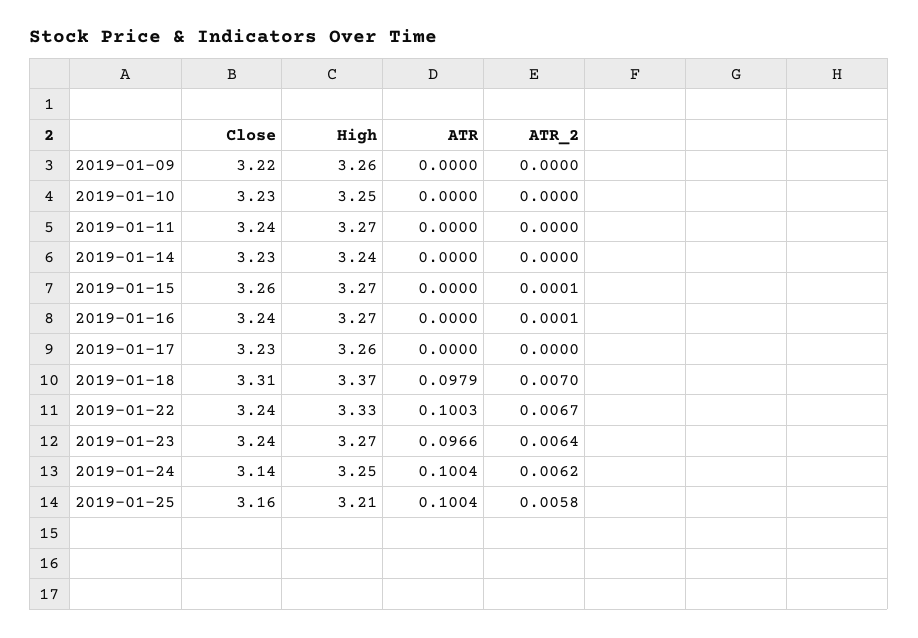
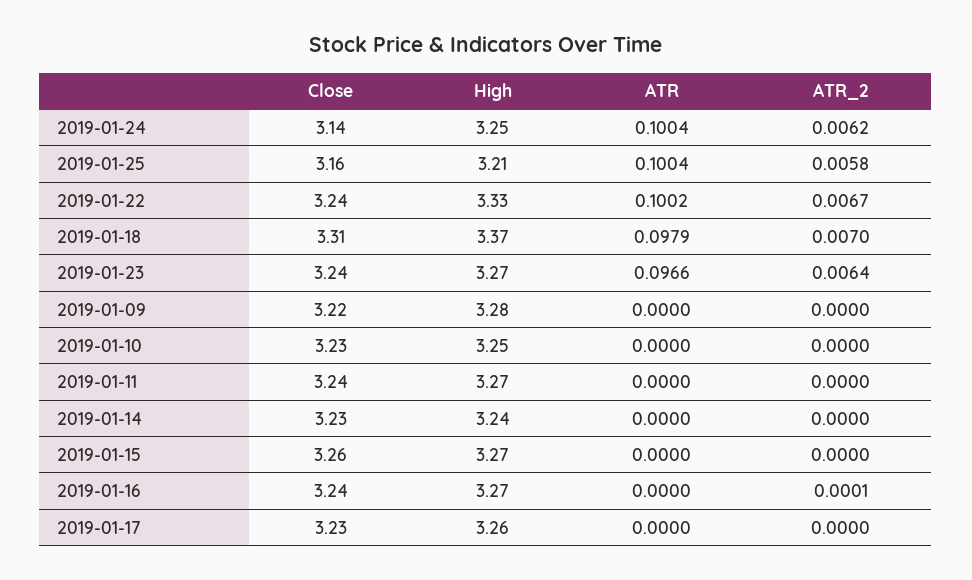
High, 2019-01-09: 3.26 -> 3.28
ATR_2, 2019-01-15: 0.0001 -> 0
ATR, 2019-01-22: 0.1003 -> 0.1002

